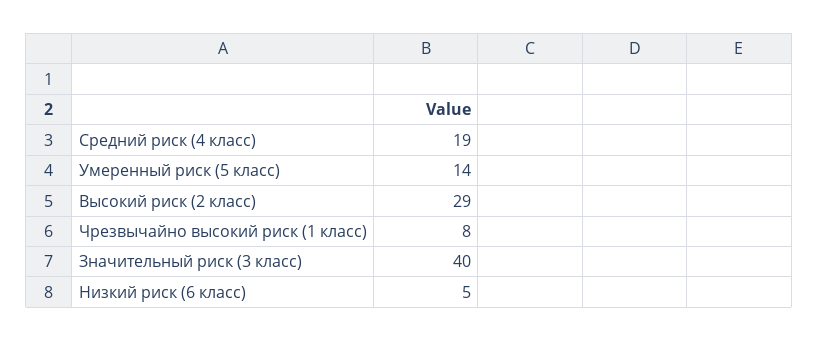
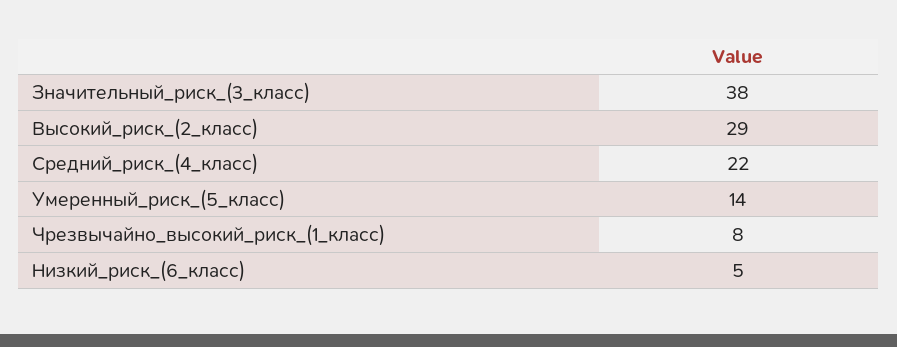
Средний риск (4 класс): 19 -> 22
Значительный риск (3 класс): 40 -> 38

